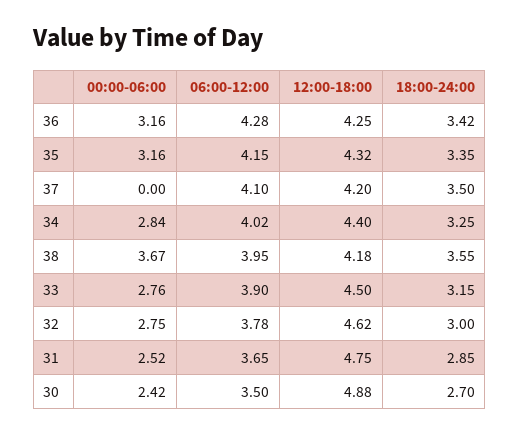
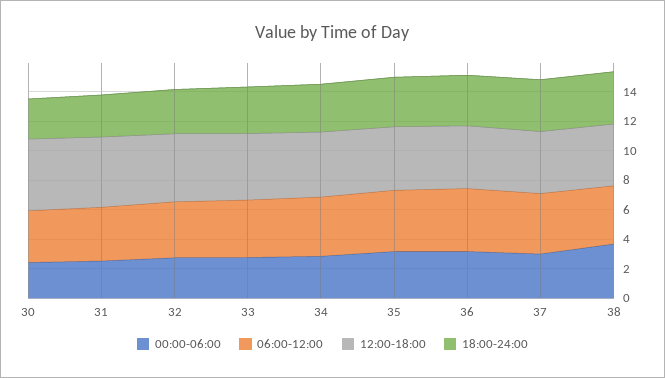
00:00-06:00, 37: 0 -> 3

